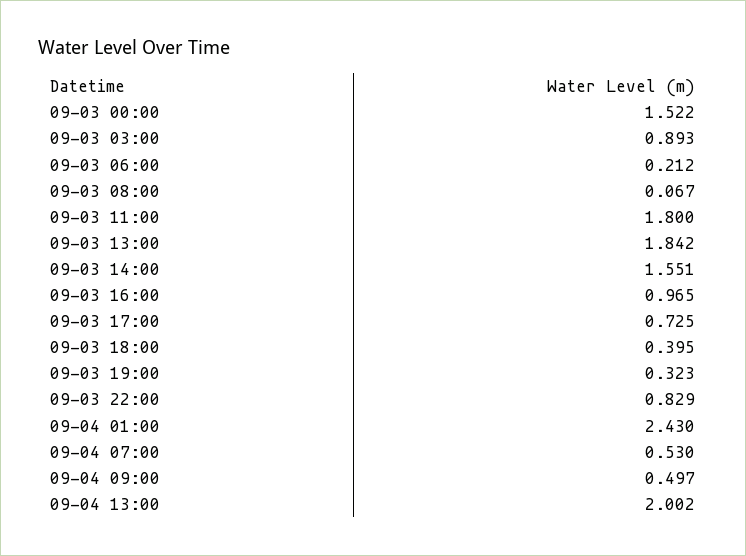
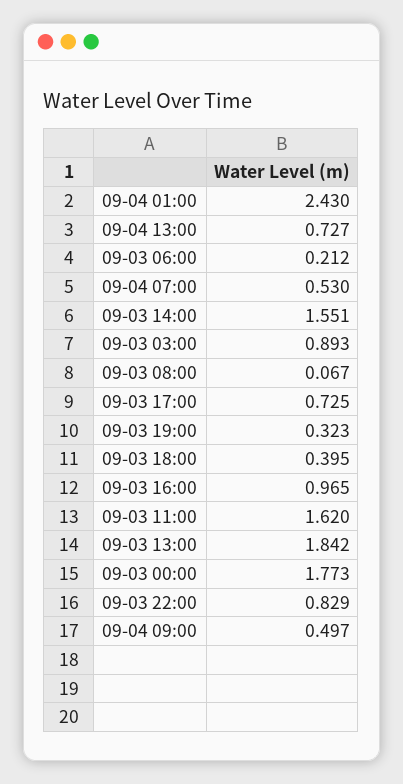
09-03 00:00: 1.522 -> 1.773
09-03 11:00: 1.8 -> 1.62
09-04 13:00: 2.002 -> 0.727

